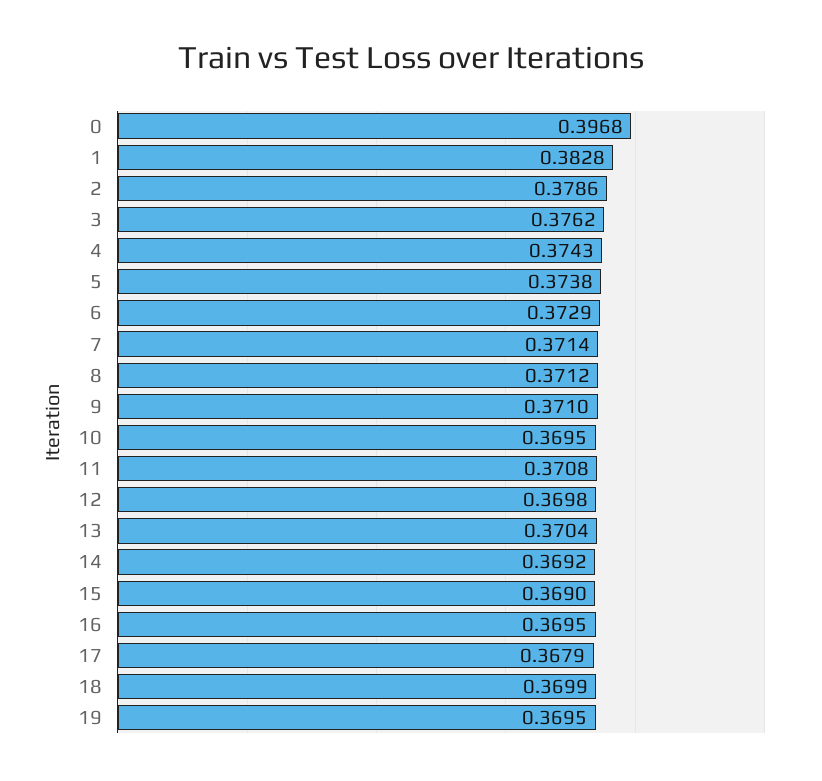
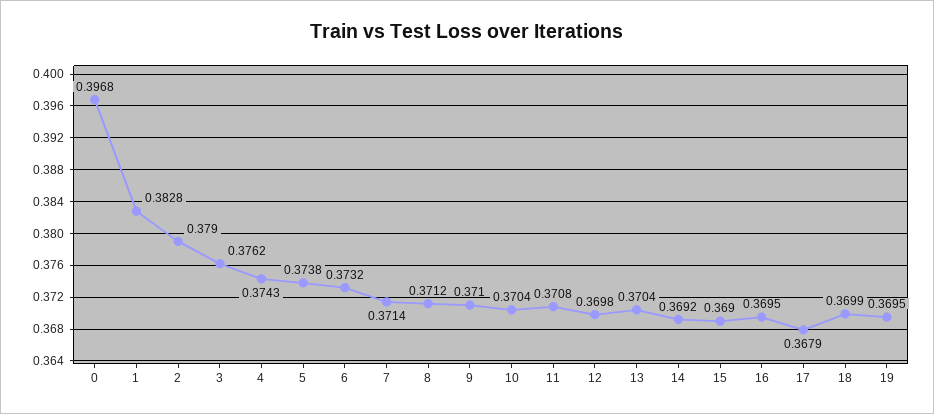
2: 0.3786 -> 0.379
6: 0.3729 -> 0.3732
10: 0.3695 -> 0.3704

